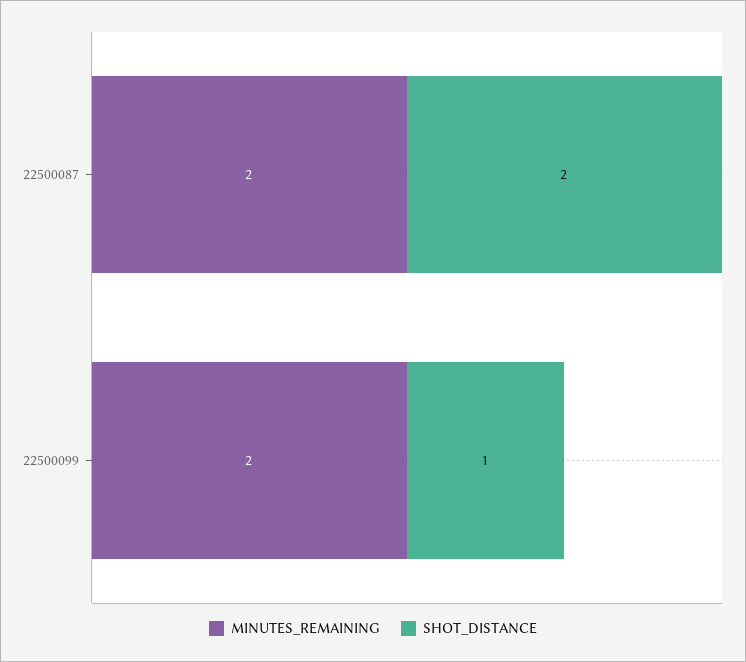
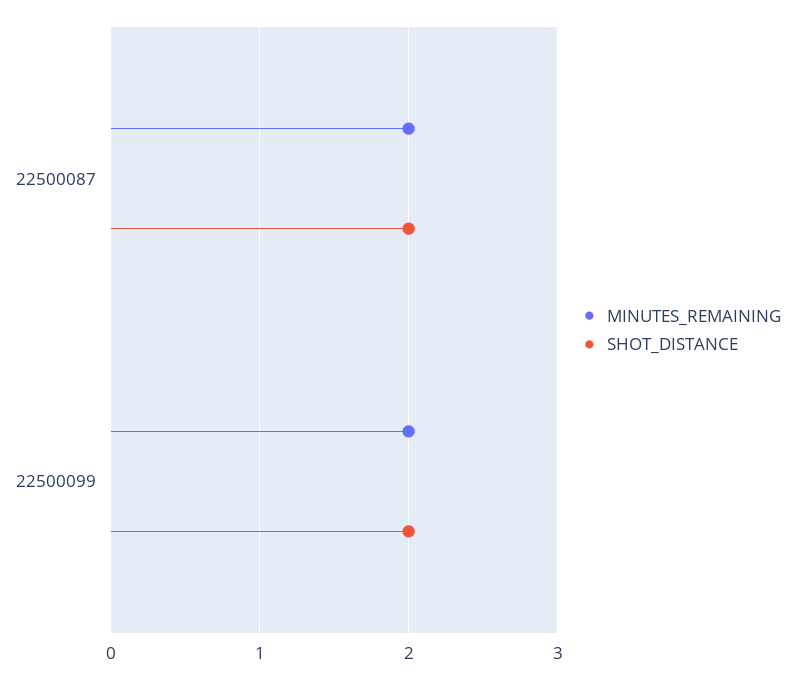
SHOT_DISTANCE, 22500099: 1 -> 2

